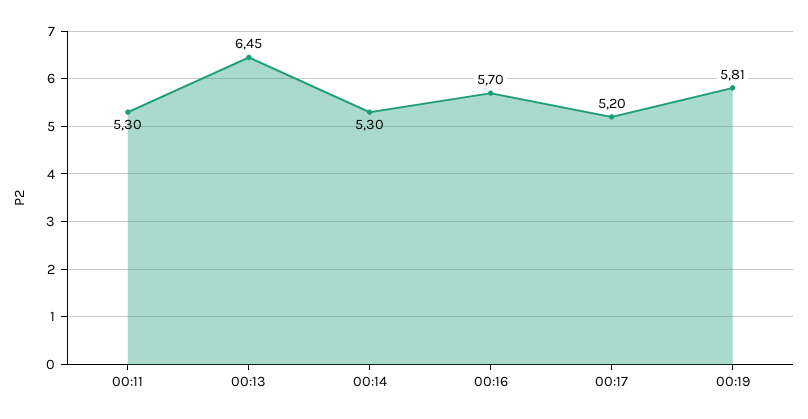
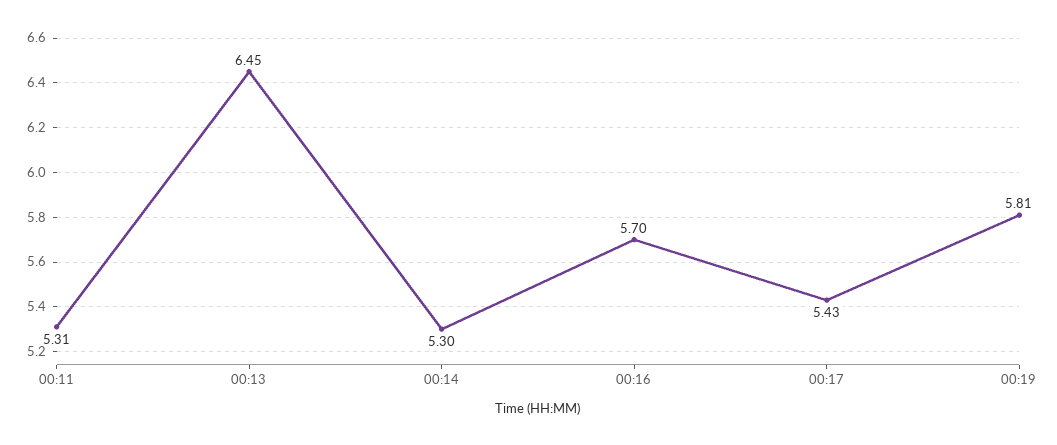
00:11: 5.3 -> 5.31
00:17: 5.2 -> 5.43

